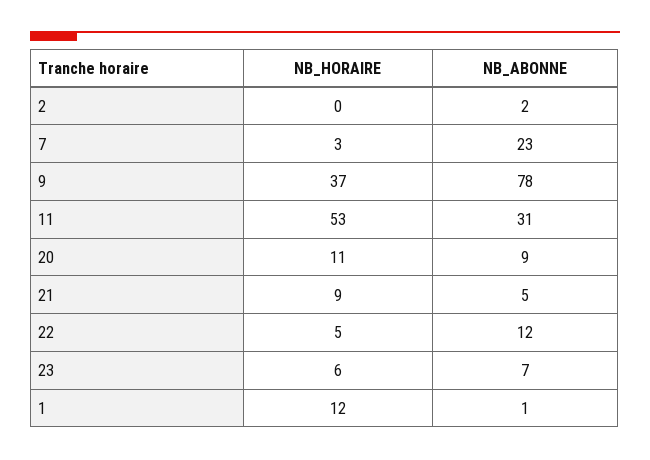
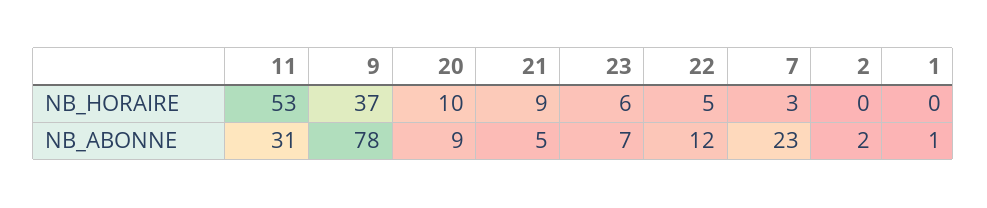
NB_HORAIRE, 20: 11 -> 10
NB_HORAIRE, 1: 12 -> 0

